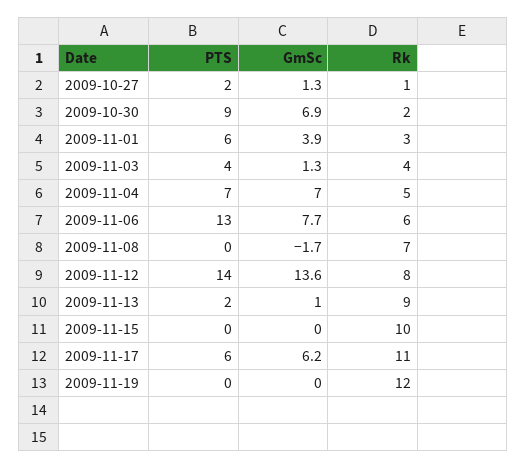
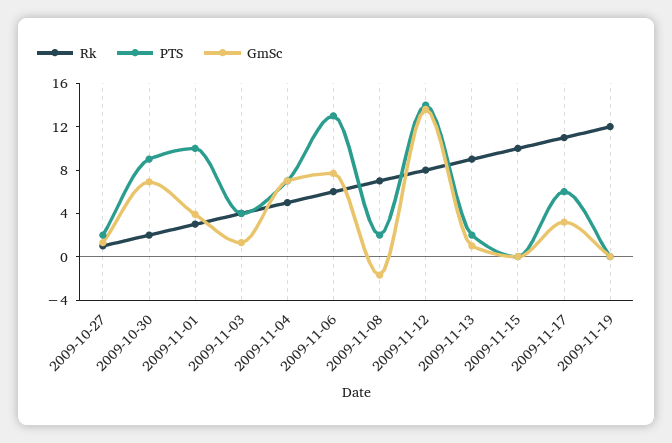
PTS, 2009-11-01: 6 -> 10
PTS, 2009-11-08: 0 -> 2
GmSc, 2009-11-17: 6.2 -> 3

